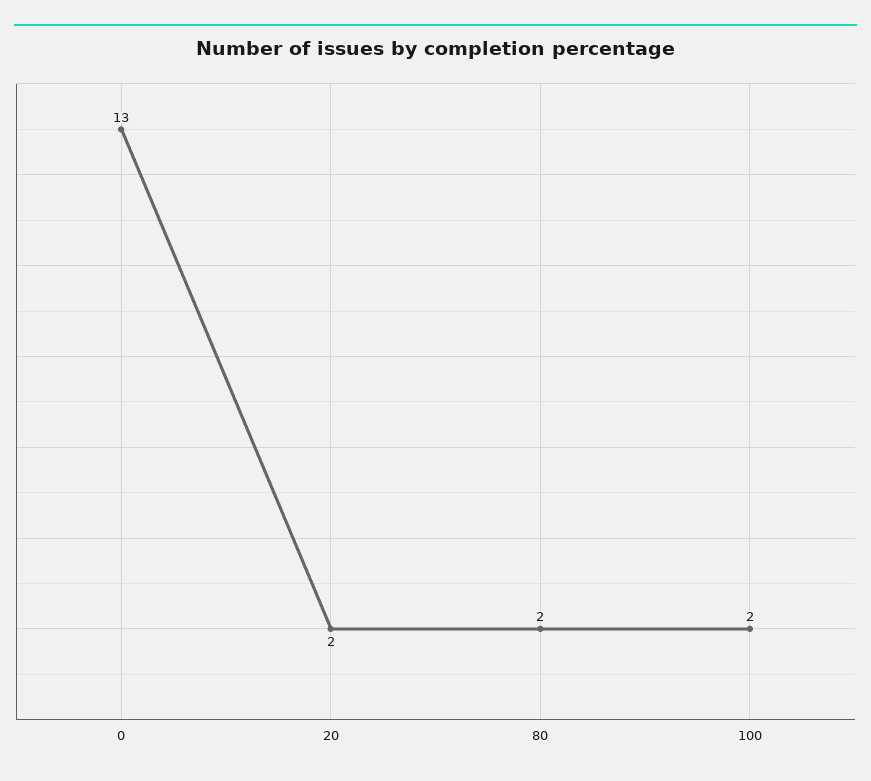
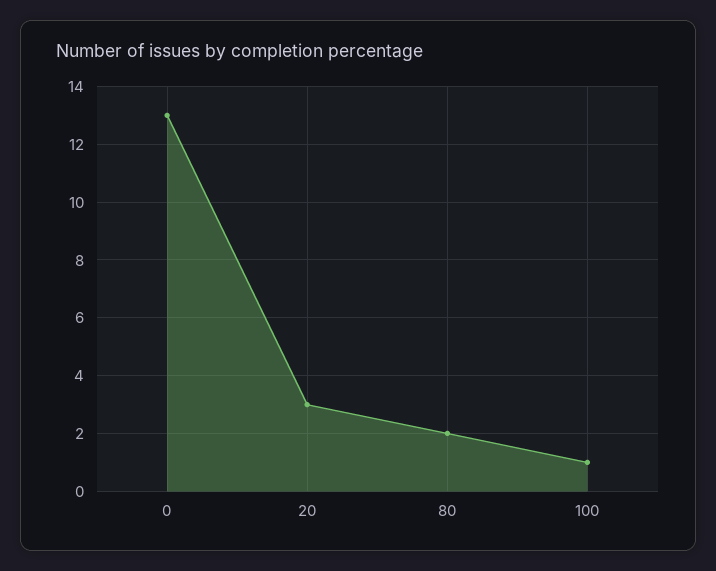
20: 2 -> 3
100: 2 -> 1

